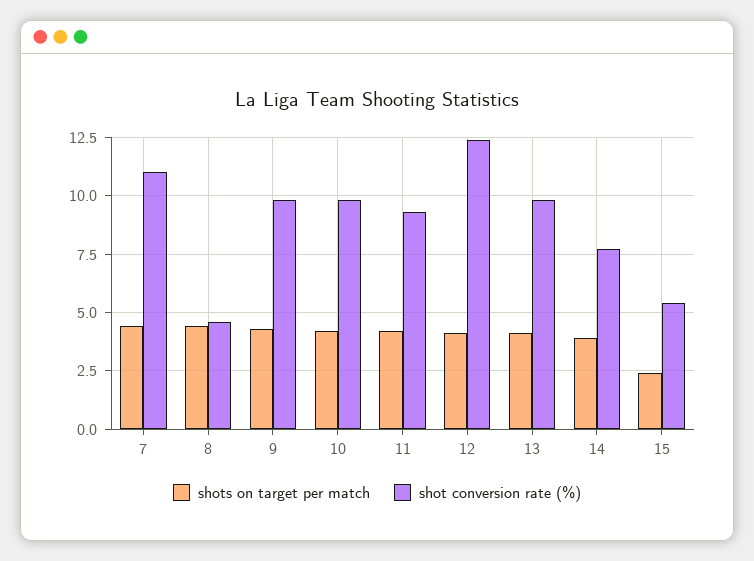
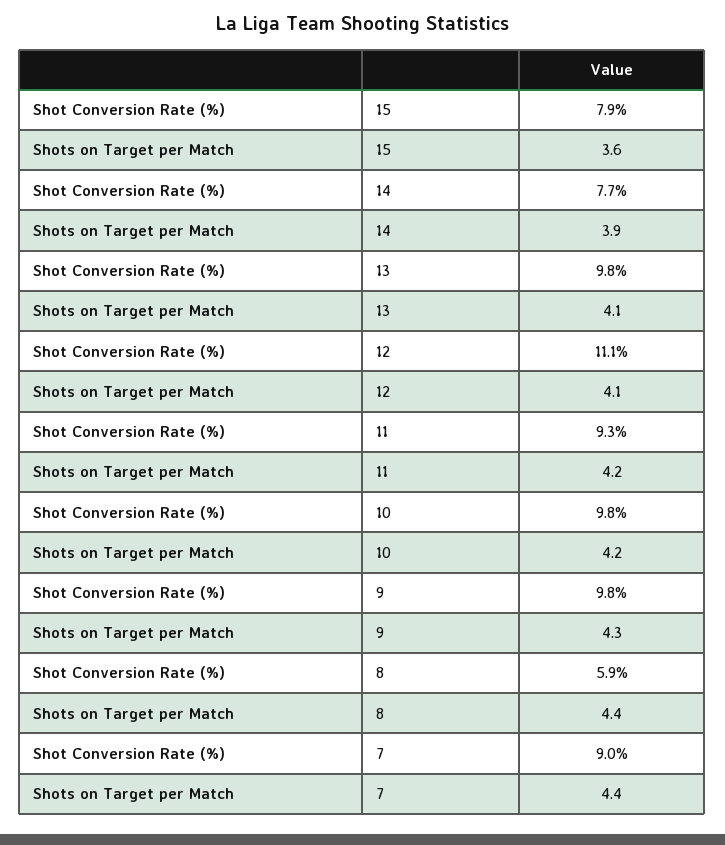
shot conversion rate (%), 7: 11 -> 9
shot conversion rate (%), 8: 4.5 -> 5.9
shot conversion rate (%), 12: 12.5 -> 11.1
shots on target per match, 15: 2.5 -> 3.6
shot conversion rate (%), 15: 5.5 -> 7.9

